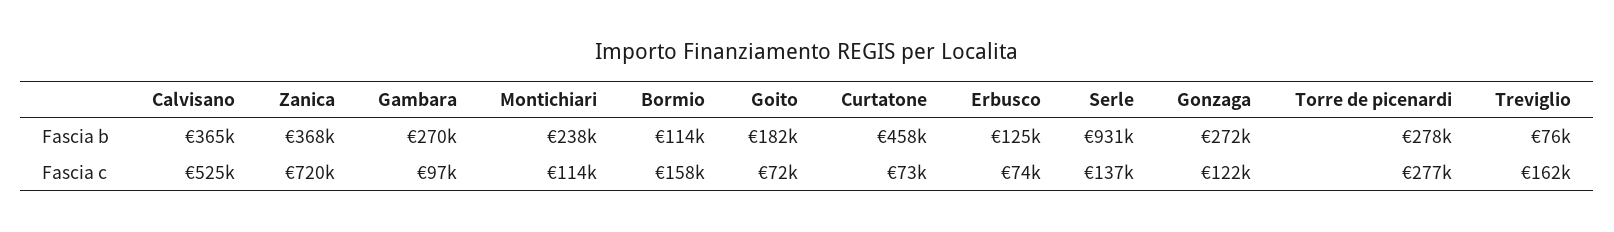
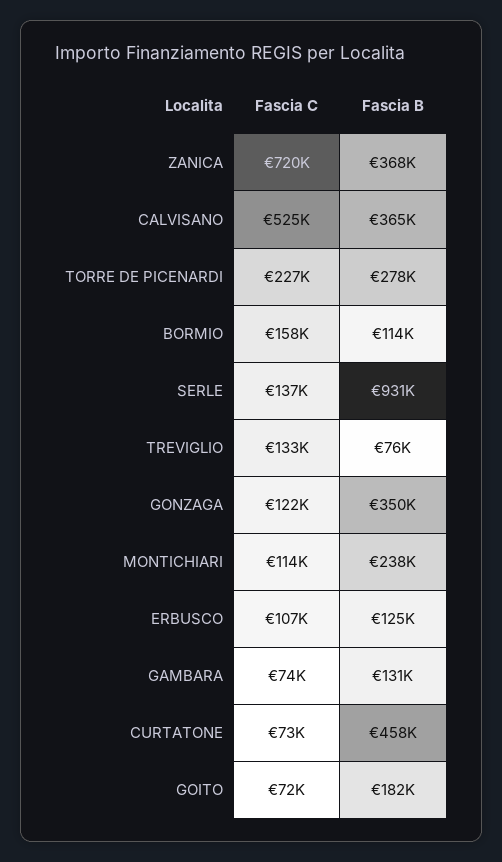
Gambara, Fascia b: 270000 -> 131000
Gonzaga, Fascia b: 272000 -> 350000
Gambara, Fascia c: 97000 -> 74000
Erbusco, Fascia c: 74000 -> 107000
Torre de picenardi, Fascia c: 277000 -> 227000
Treviglio, Fascia c: 162000 -> 133000

